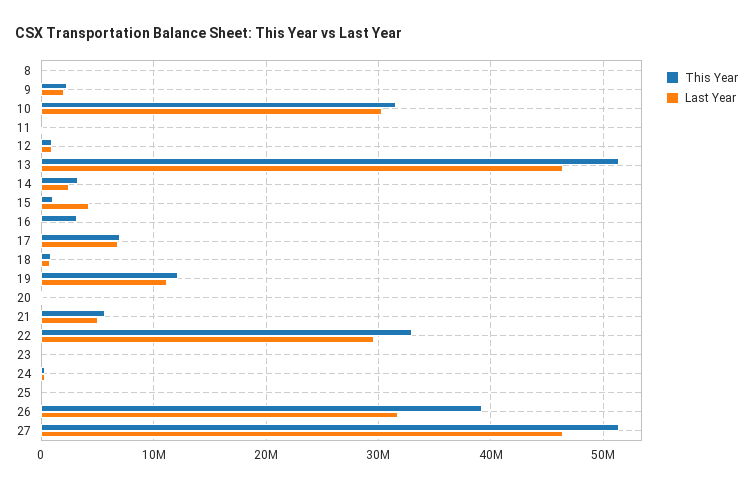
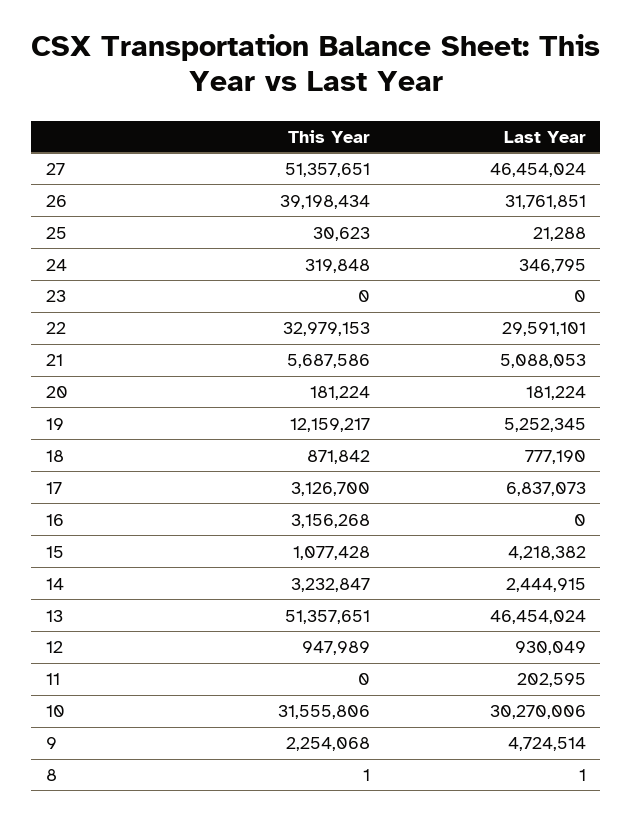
Last Year, 9: 2000000 -> 4724514
This Year, 17: 7000000 -> 3126700
Last Year, 19: 11000000 -> 5252345

